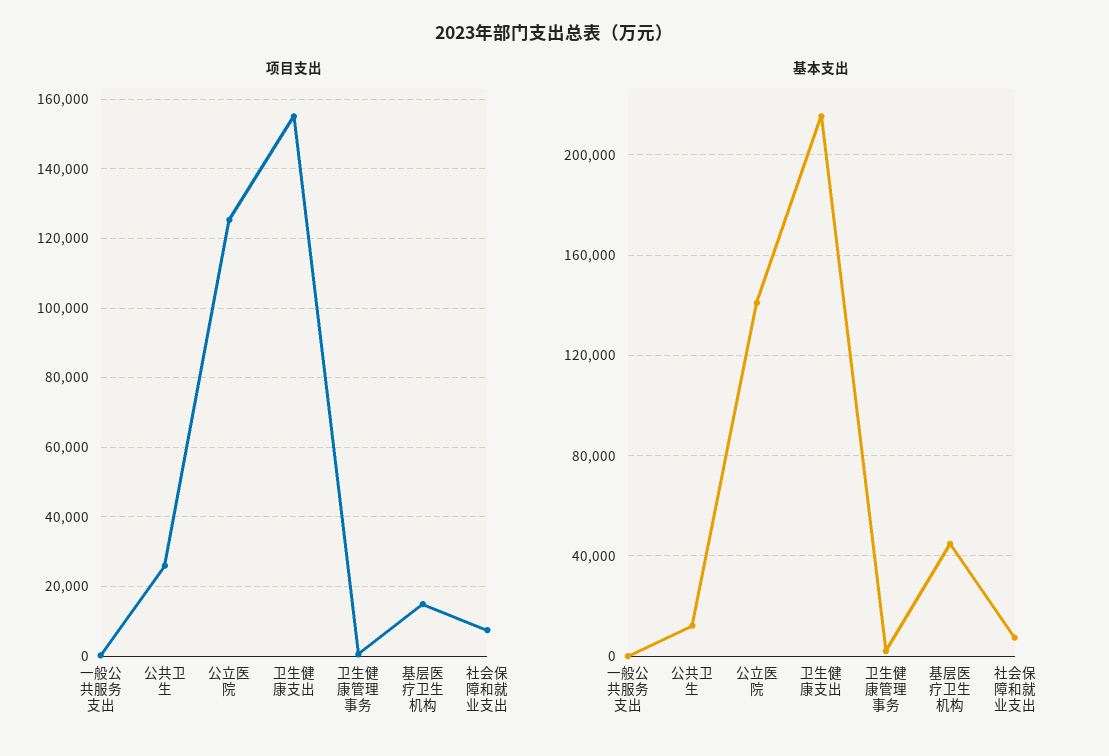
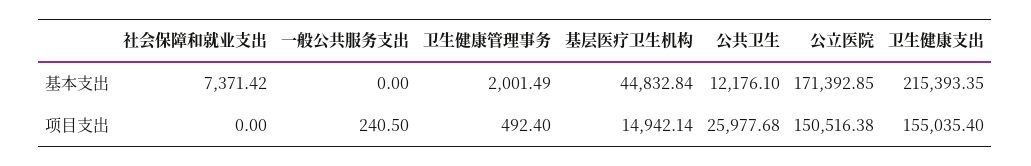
项目支出, 公立医院: 126000 -> 150516.38
项目支出, 社会保障和就业支出: 8000 -> 0
基本支出, 公立医院: 140000 -> 171392.85

